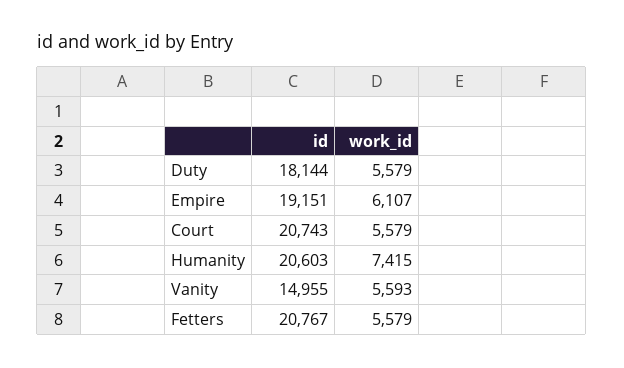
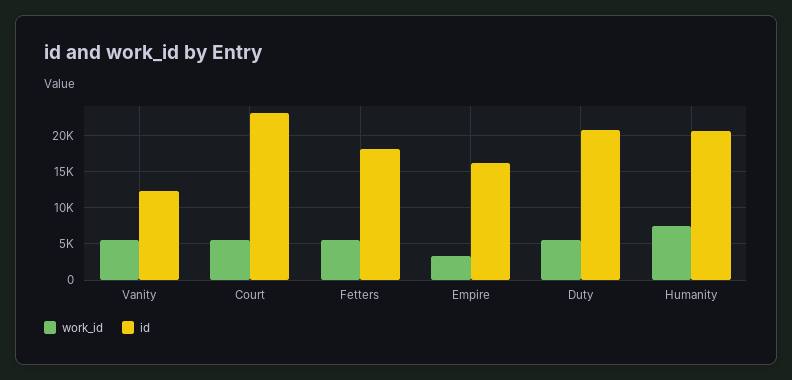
id, Duty: 18144 -> 21000
id, Empire: 19151 -> 16000
work_id, Empire: 6107 -> 3000
id, Court: 20743 -> 23000
id, Vanity: 14955 -> 12000
id, Fetters: 20767 -> 18000

